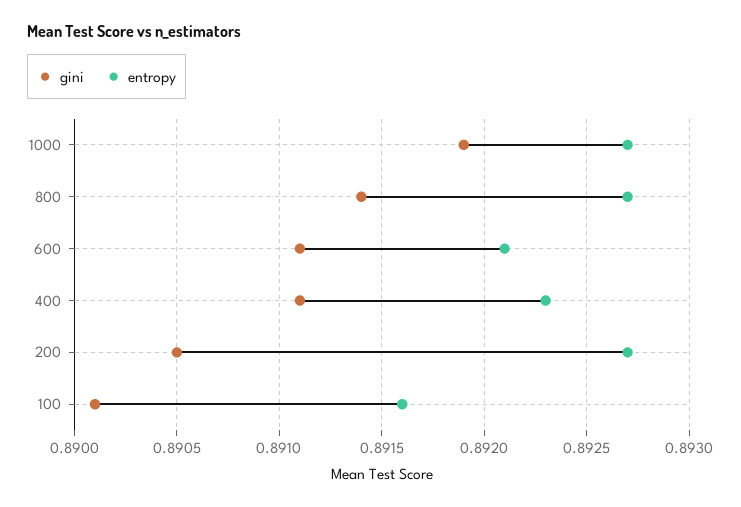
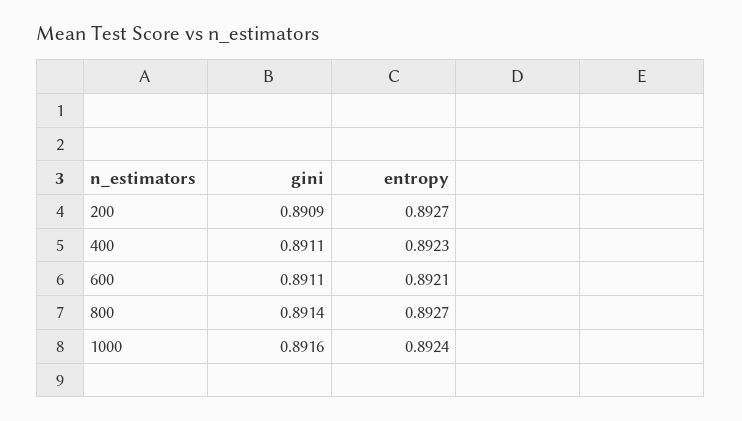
gini, 1000: 0.8919 -> 0.8916
entropy, 1000: 0.8927 -> 0.8924
gini, 200: 0.8905 -> 0.8909
gini, 100: 0.8901 -> none
entropy, 100: 0.8916 -> none

